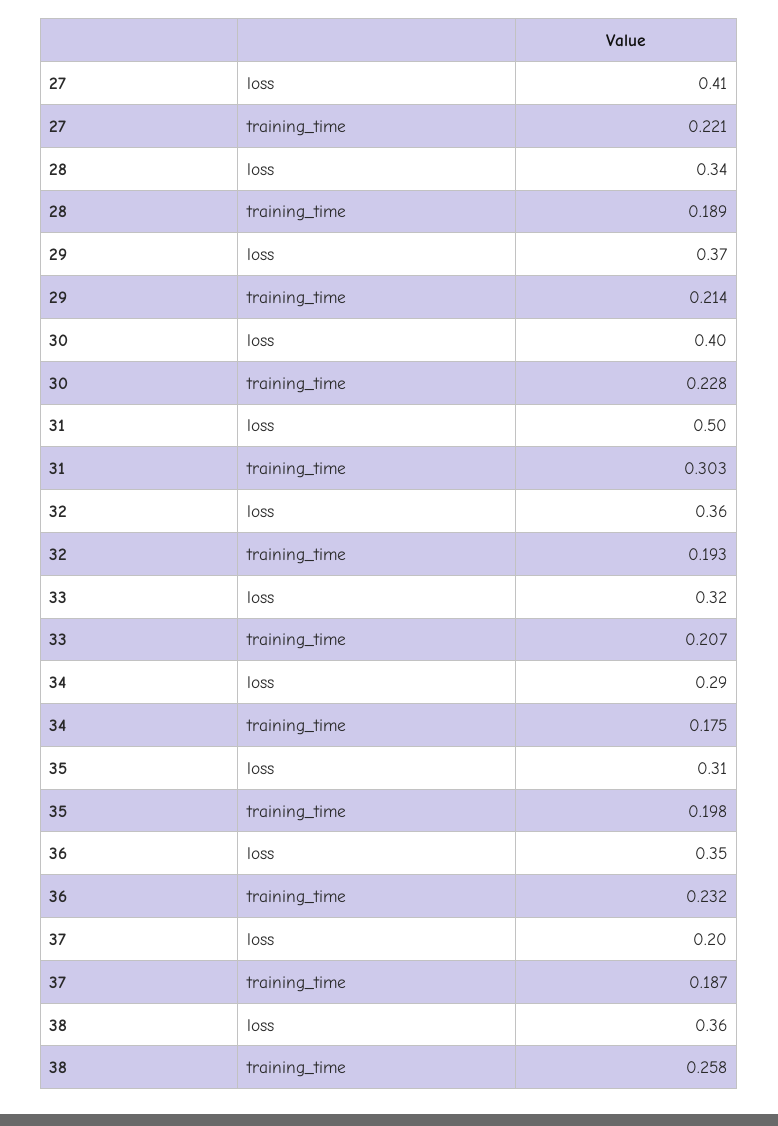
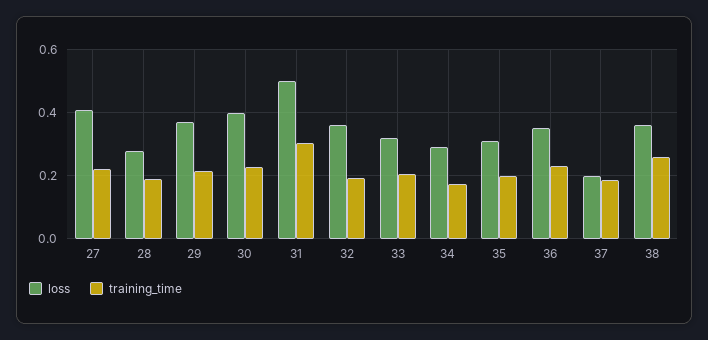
loss, 28: 0.34 -> 0.28

